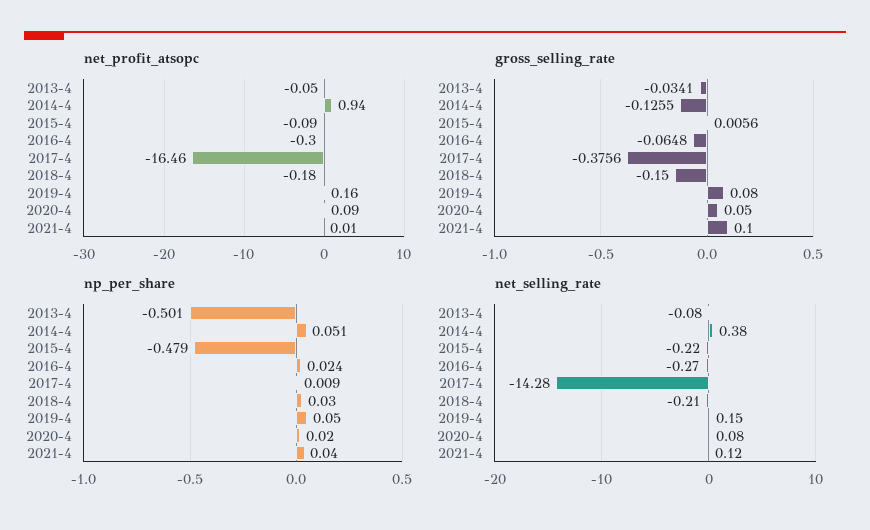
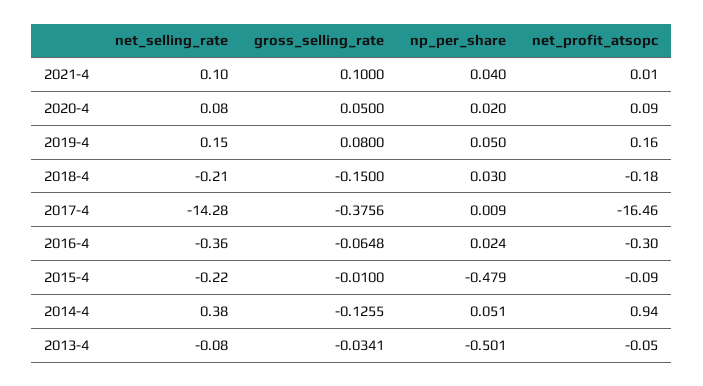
gross_selling_rate, 2015-4: 0.0056 -> -0.01
net_selling_rate, 2016-4: -0.27 -> -0.36
net_selling_rate, 2021-4: 0.12 -> 0.1

